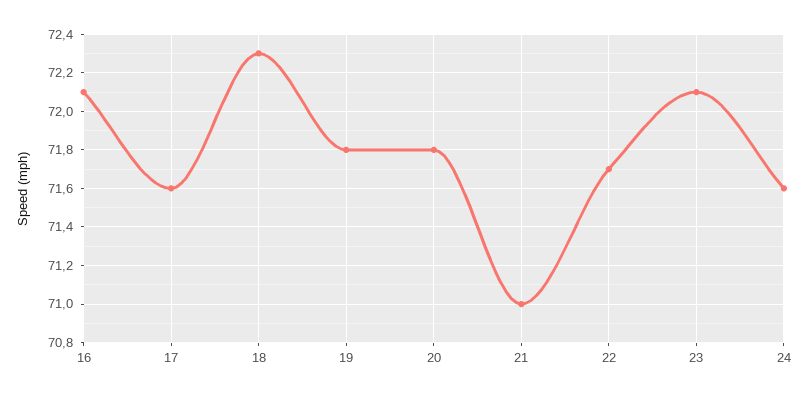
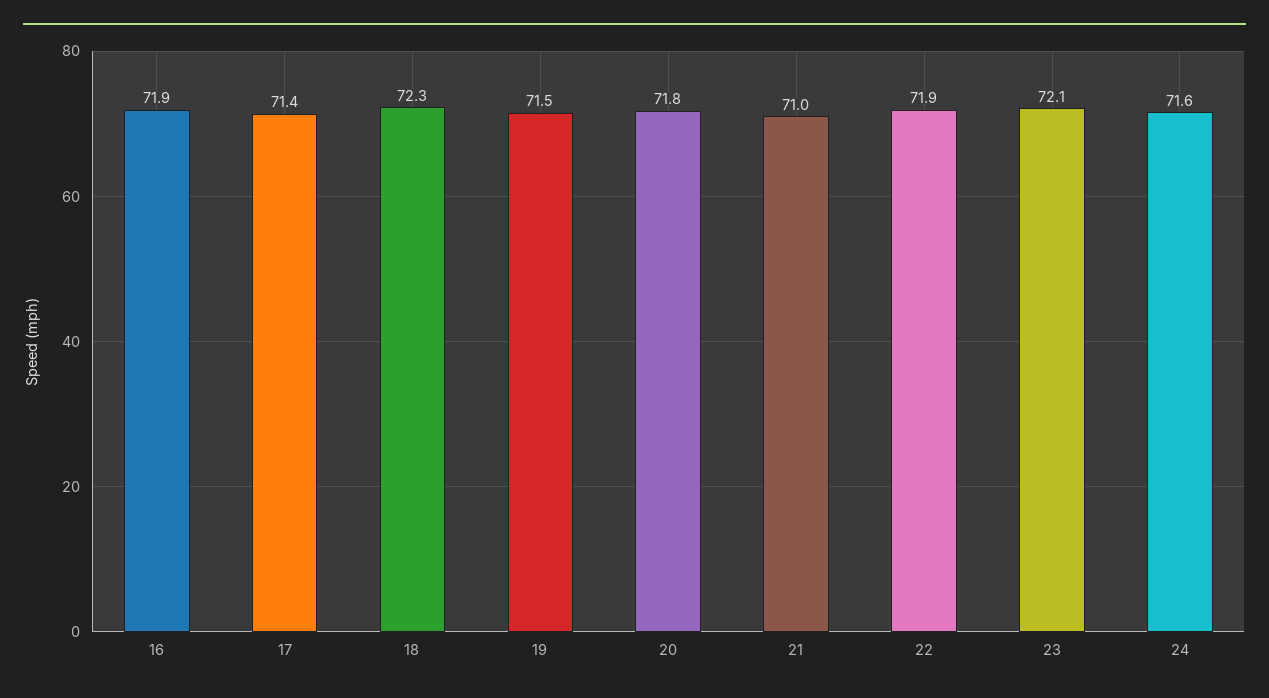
16: 72.1 -> 71.9
17: 71.6 -> 71.4
19: 71.8 -> 71.5
22: 71.7 -> 71.9

